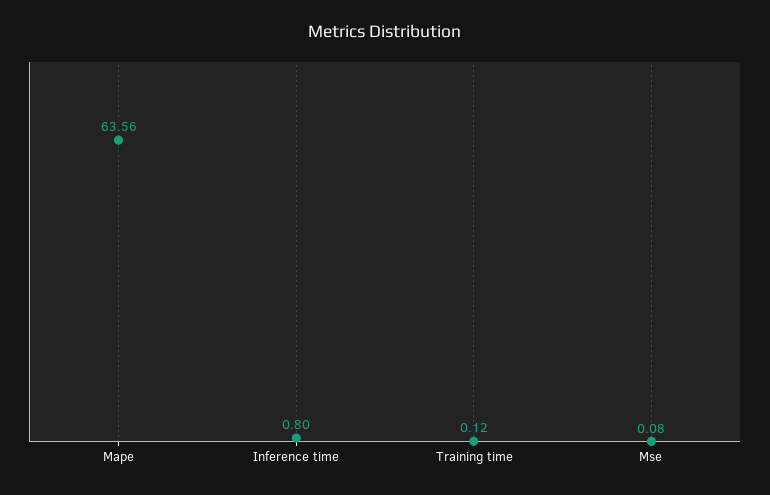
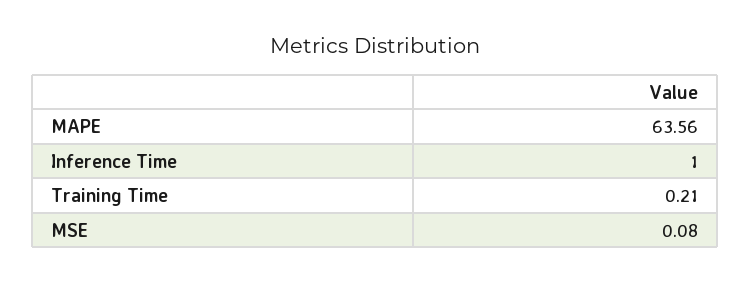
Inference time: 0.8 -> 1
Training time: 0.12 -> 0.21

